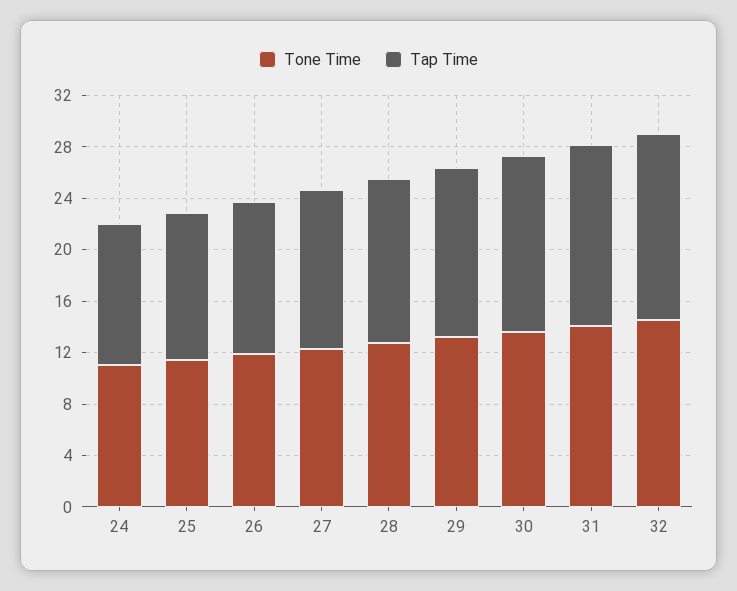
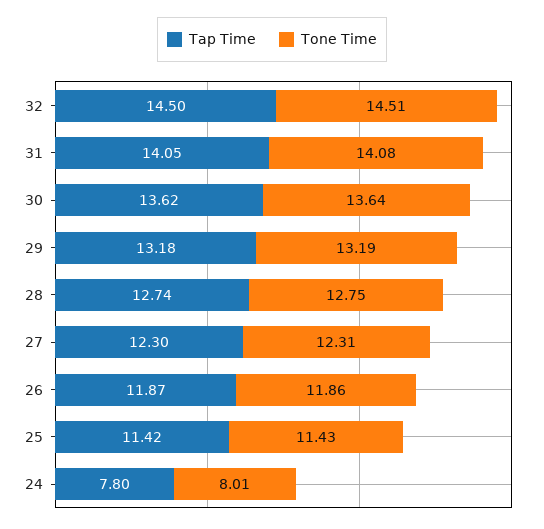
Tone Time, 24: 11 -> 8.01
Tap Time, 24: 11 -> 7.8

